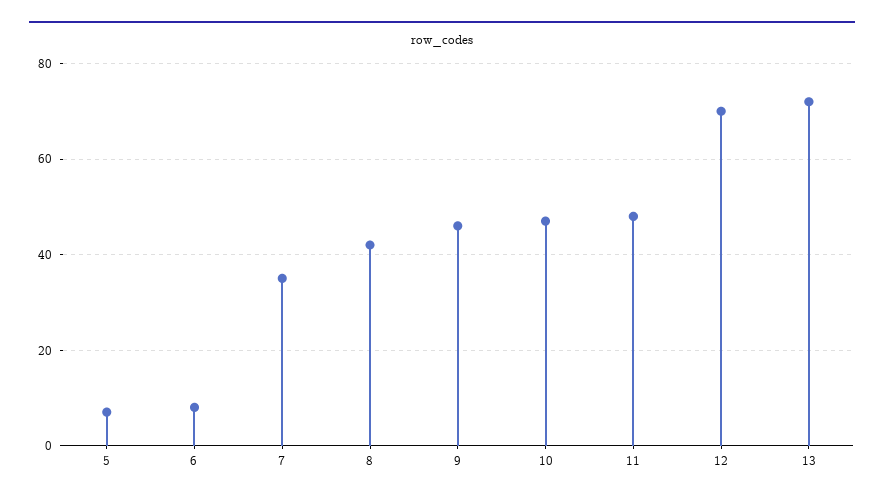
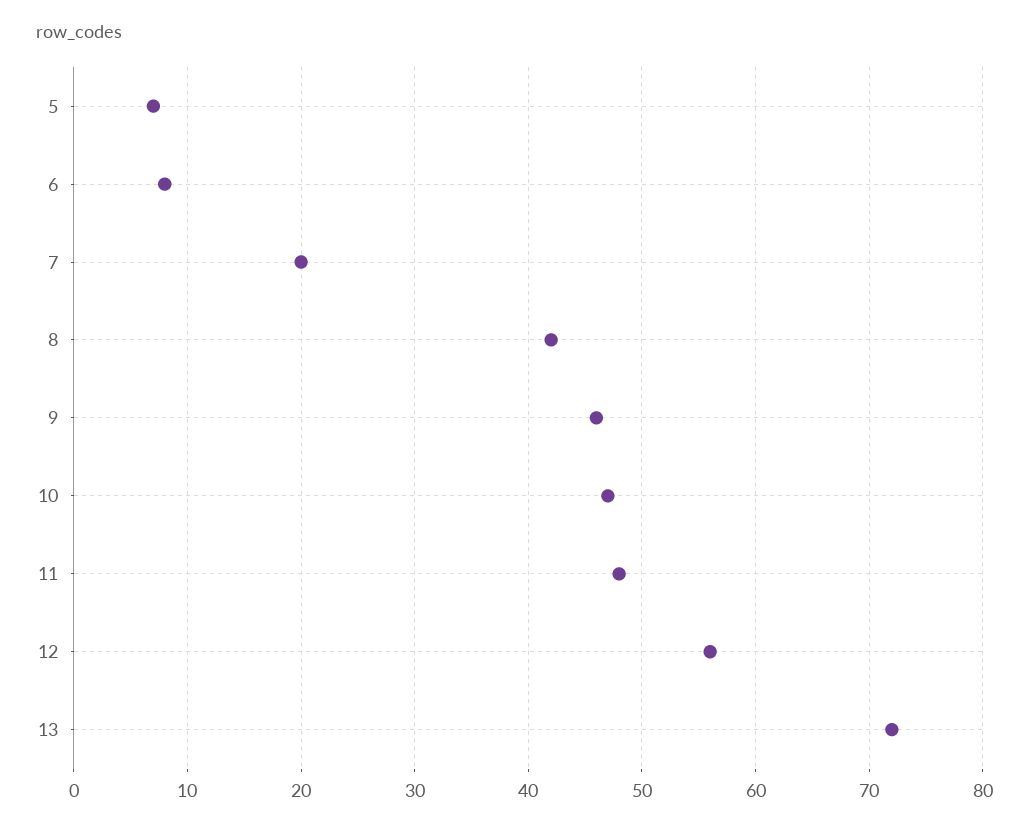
7: 35 -> 20
12: 70 -> 56

